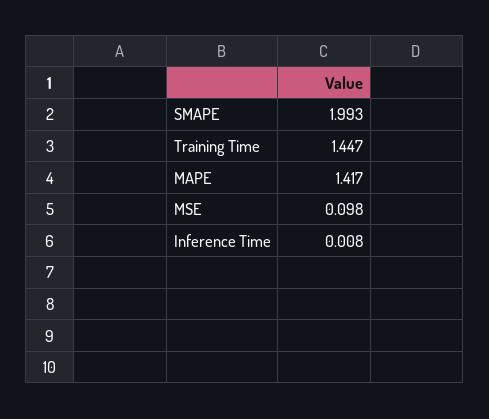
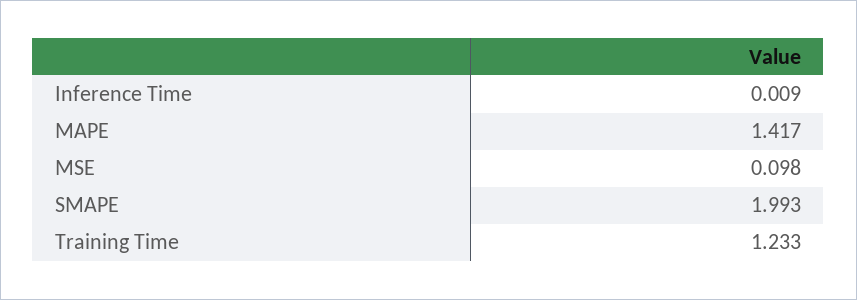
Training Time: 1.447 -> 1.233
Inference Time: 0.008 -> 0.009

